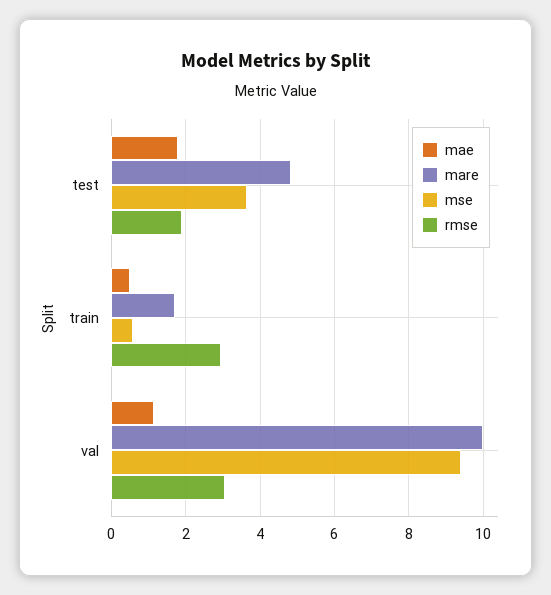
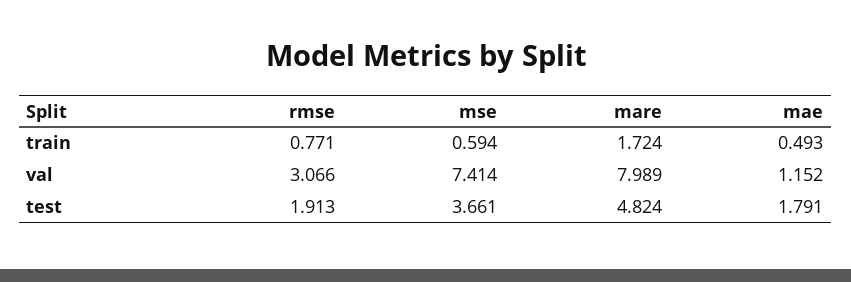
rmse, train: 3 -> 0.771
mare, val: 10 -> 7.989
mse, val: 9.4 -> 7.414

